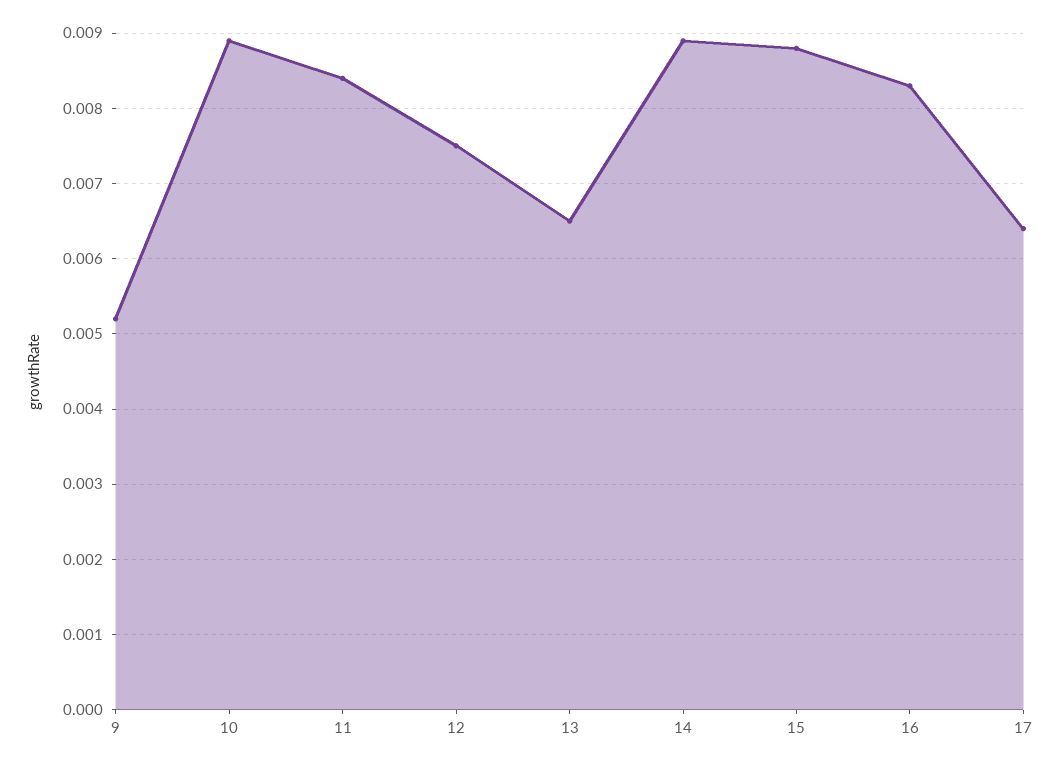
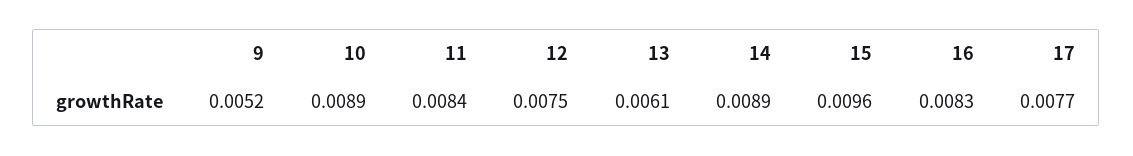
13: 0.0065 -> 0.0061
15: 0.0088 -> 0.0096
17: 0.0064 -> 0.0077

